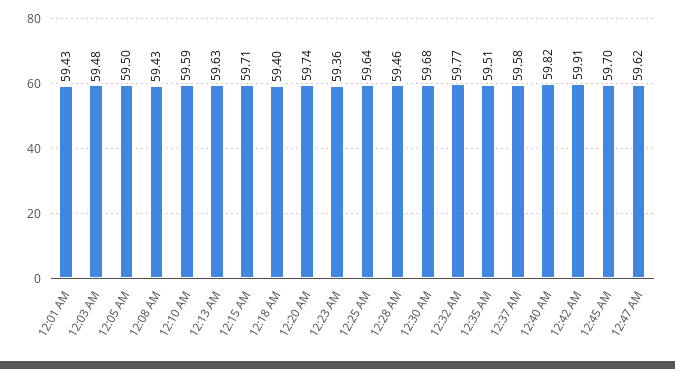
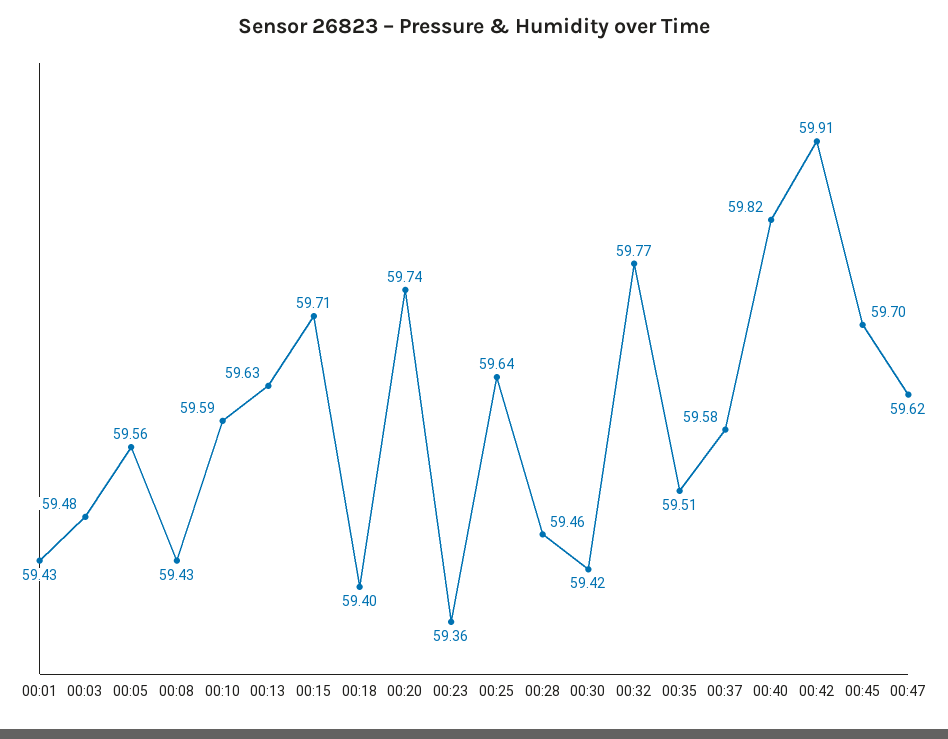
12:05 AM: 59.5 -> 59.56
12:30 AM: 59.68 -> 59.42

